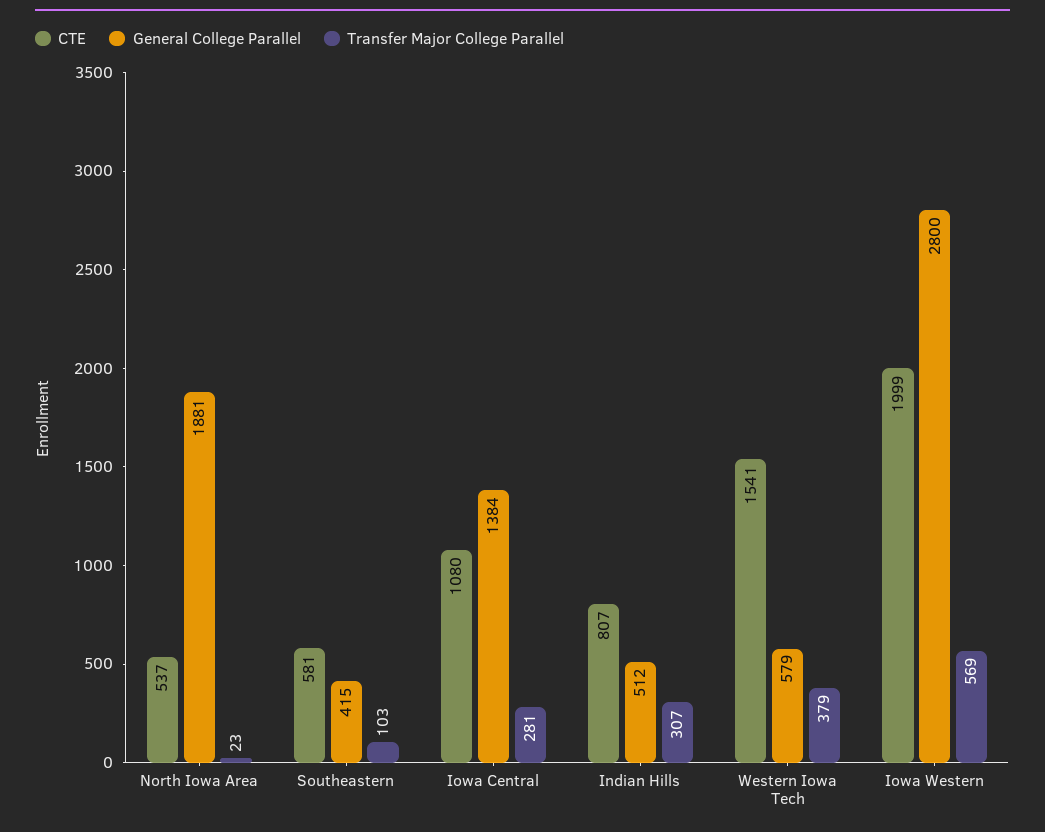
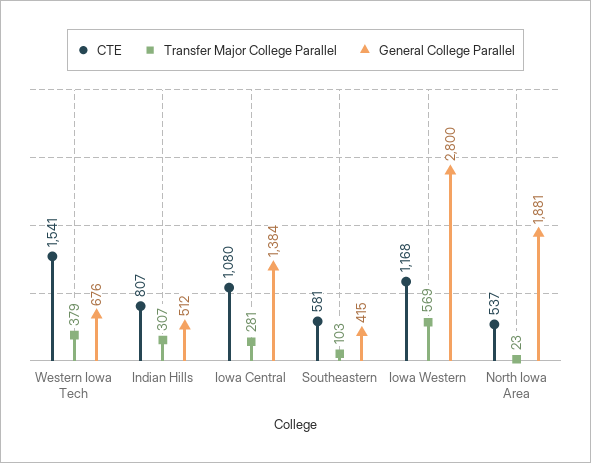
General College Parallel, Western Iowa Tech: 579 -> 676
CTE, Iowa Western: 1999 -> 1168

